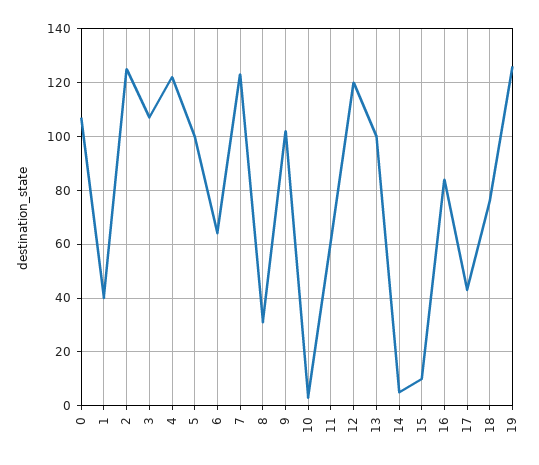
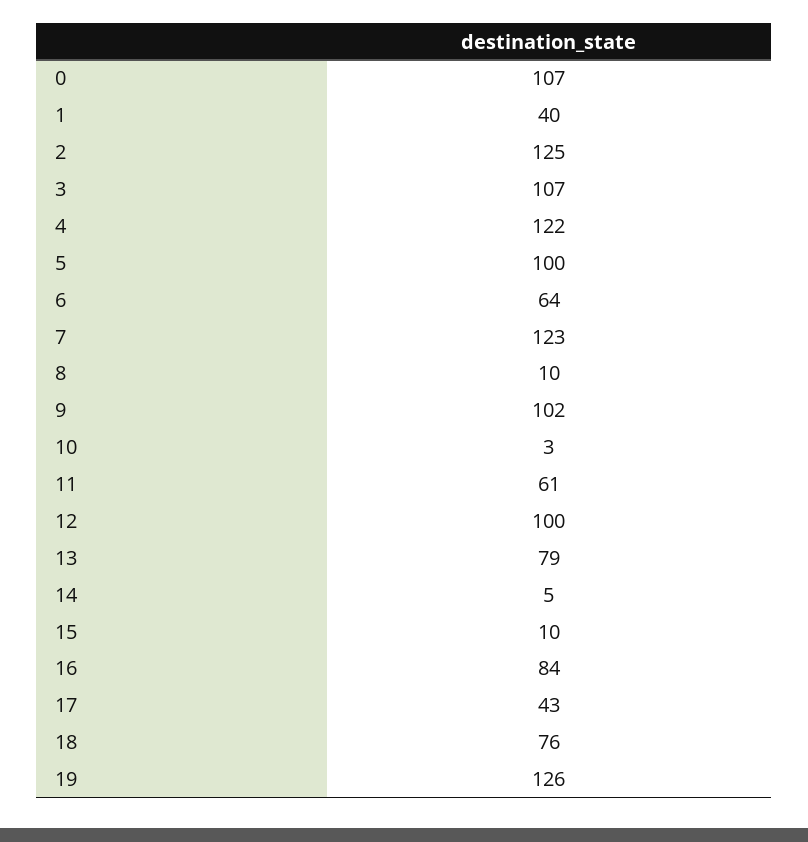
8: 30 -> 10
12: 120 -> 100
13: 100 -> 79

